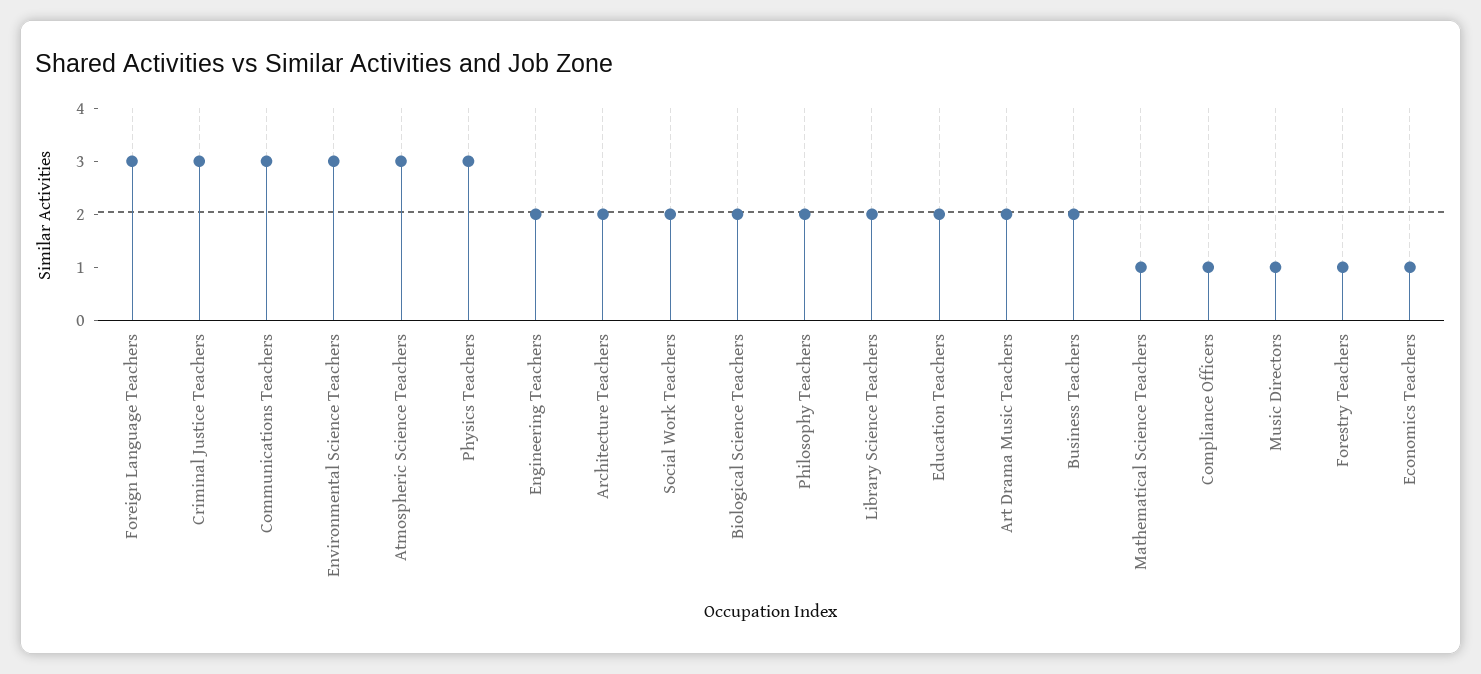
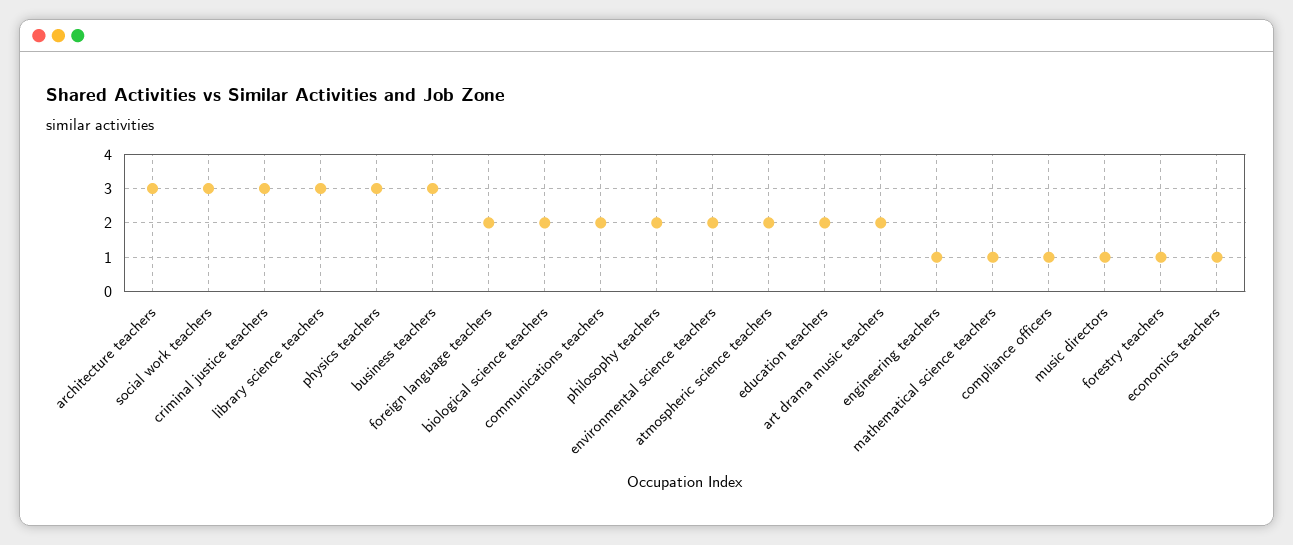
Foreign Language Teachers: 3 -> 2
Communications Teachers: 3 -> 2
Environmental Science Teachers: 3 -> 2
Atmospheric Science Teachers: 3 -> 2
Engineering Teachers: 2 -> 1
Architecture Teachers: 2 -> 3
Social Work Teachers: 2 -> 3
Library Science Teachers: 2 -> 3
Business Teachers: 2 -> 3

